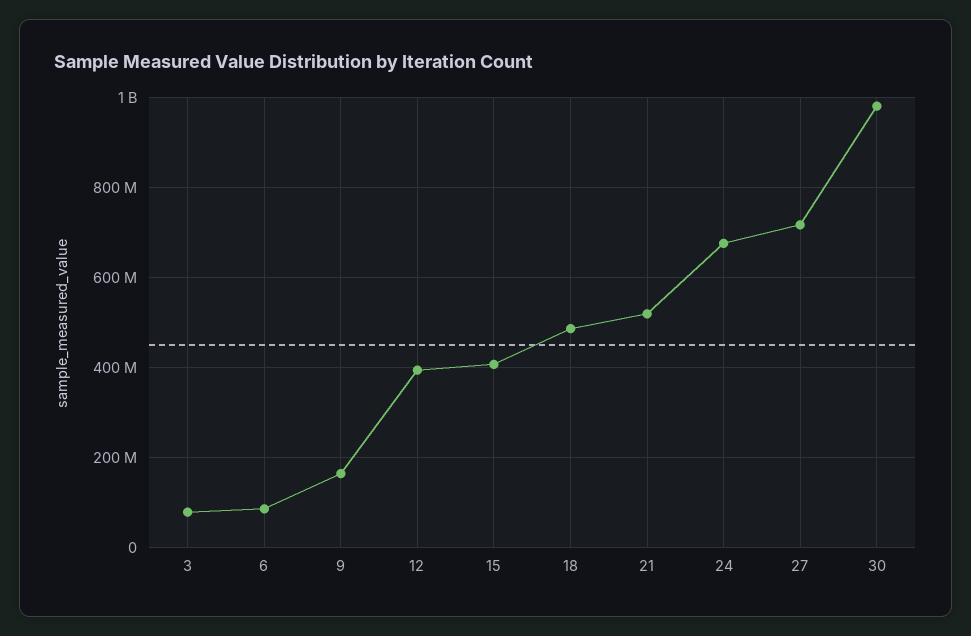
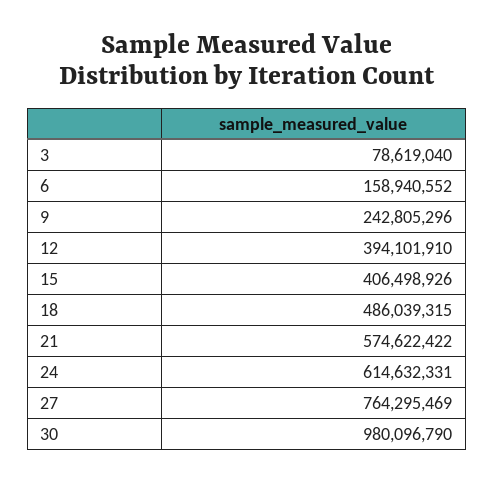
6: 80000000 -> 158940552
9: 160000000 -> 242805296
21: 520000000 -> 574622422
24: 680000000 -> 614632331
27: 720000000 -> 764295469

